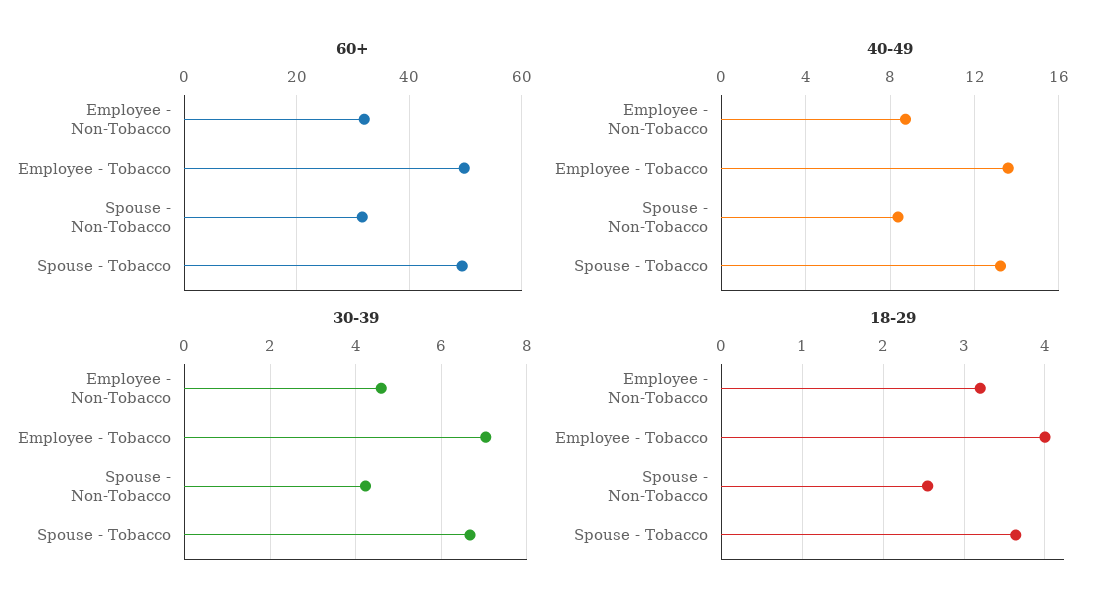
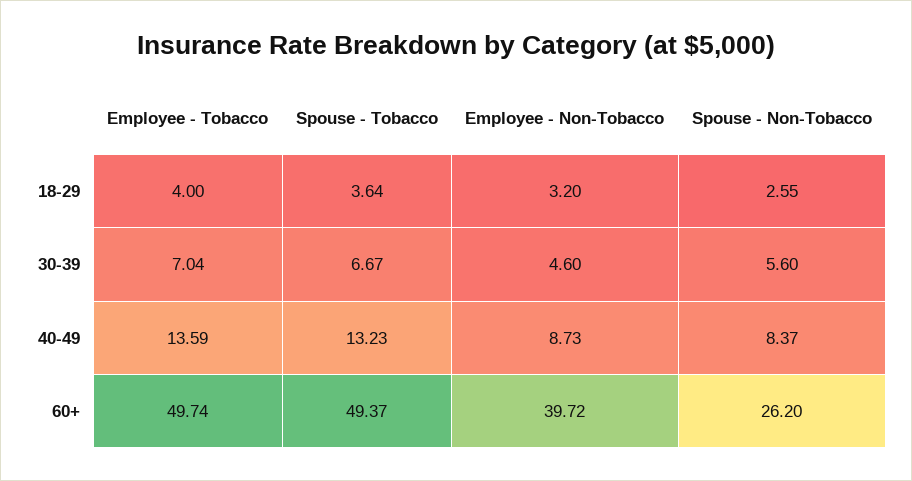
60+, Employee - Non-Tobacco: 32 -> 39.72
60+, Spouse - Non-Tobacco: 32 -> 26.2
30-39, Spouse - Non-Tobacco: 4.2 -> 5.6

